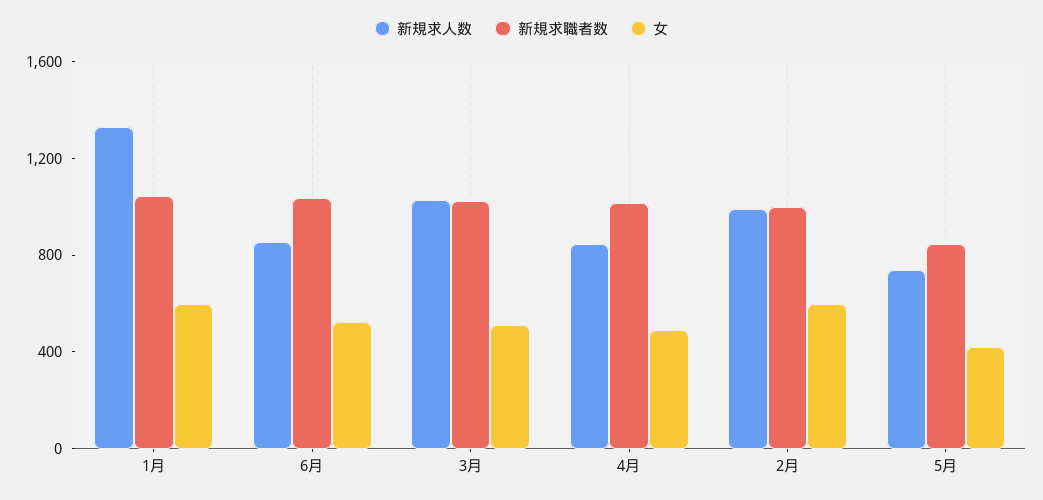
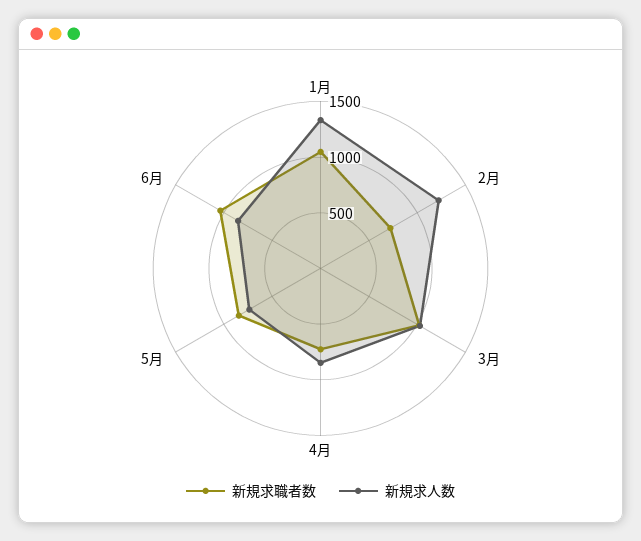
女, 1月: 600 -> none
女, 6月: 500 -> none
女, 3月: 500 -> none
新規求職者数, 4月: 1000 -> 700
女, 4月: 500 -> none
新規求人数, 2月: 1000 -> 1200
新規求職者数, 2月: 1000 -> 700
女, 2月: 600 -> none
女, 5月: 400 -> none

